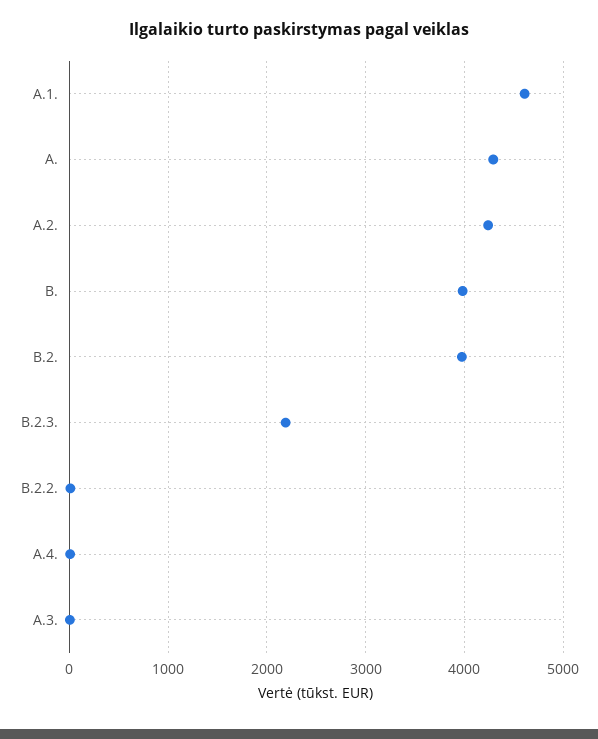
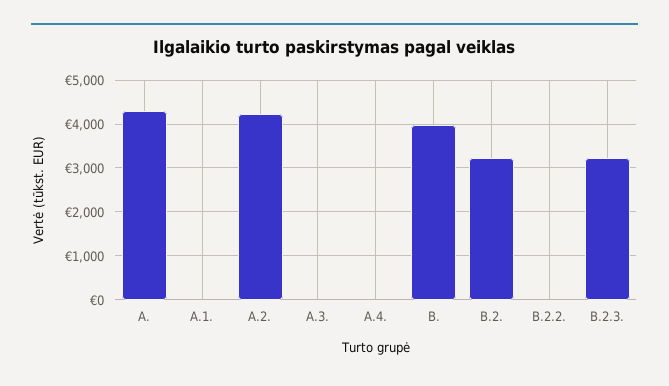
A.1.: 4600 -> 0
B.2.: 4000 -> 3200
B.2.3.: 2200 -> 3200

